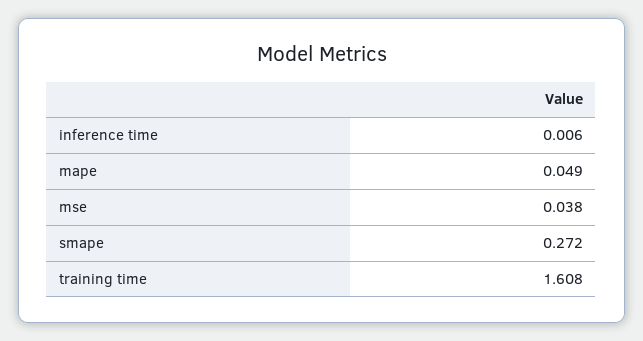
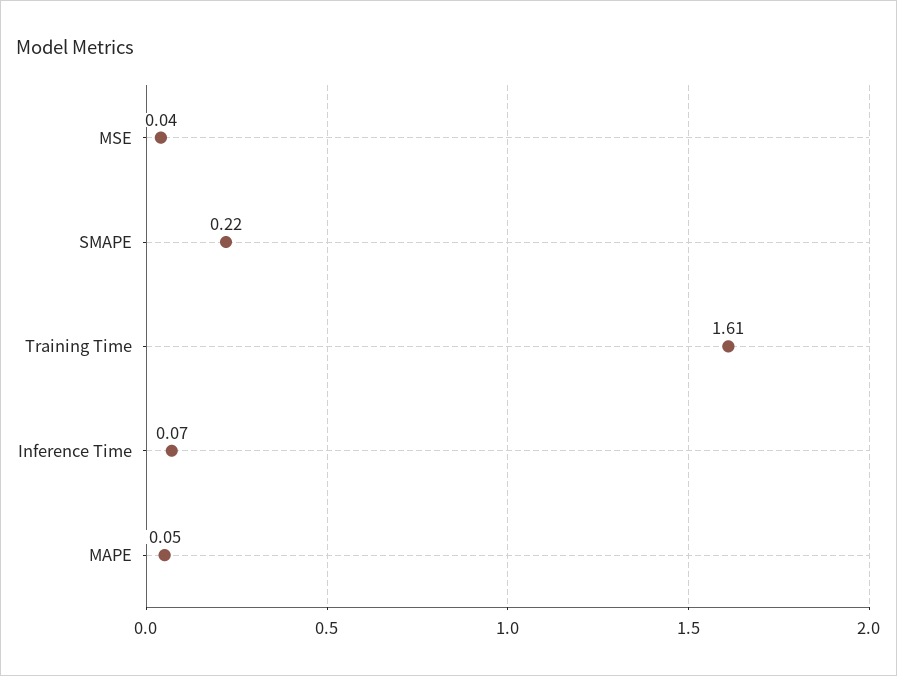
inference time: 0.006 -> 0.07
smape: 0.272 -> 0.22

